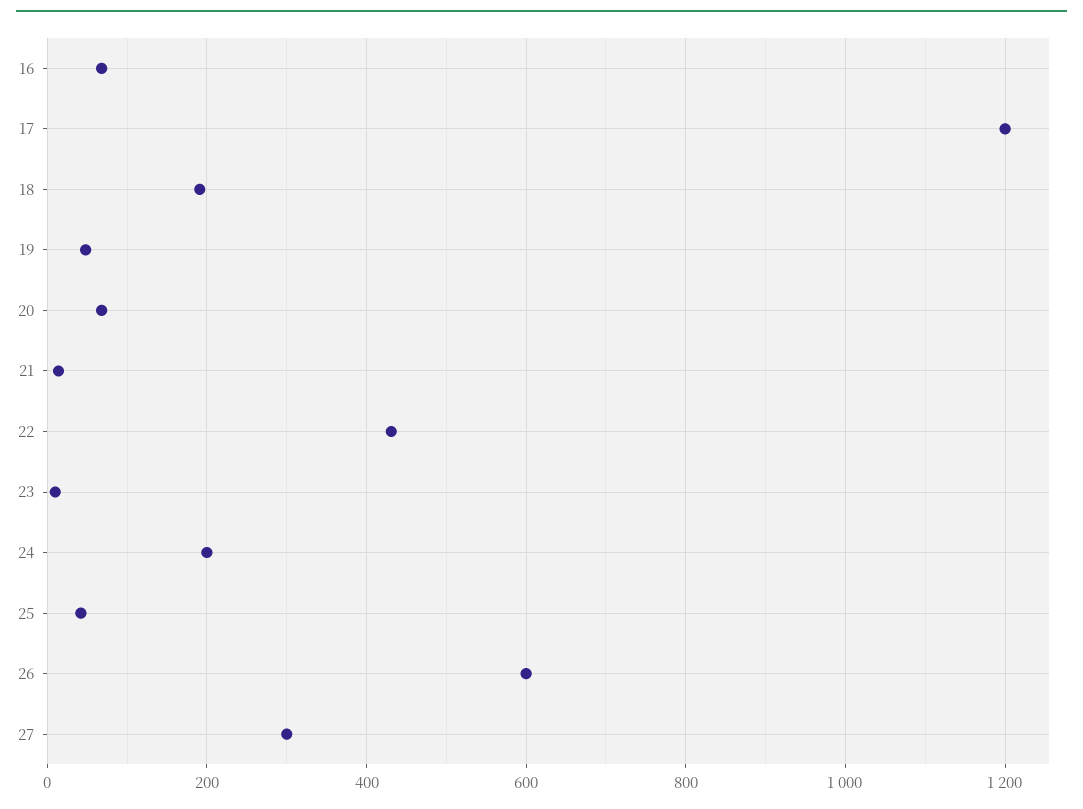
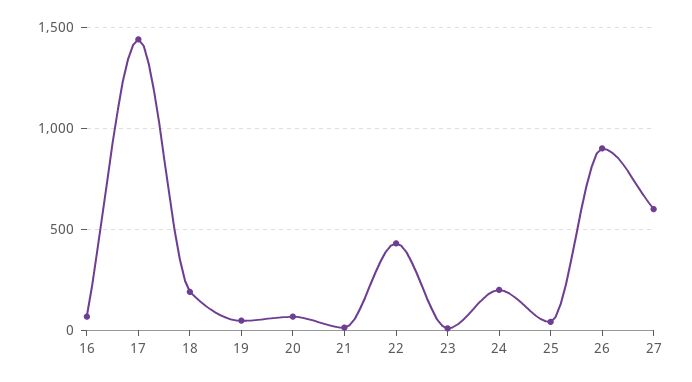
17: 1200 -> 1450
26: 600 -> 900
27: 300 -> 600

